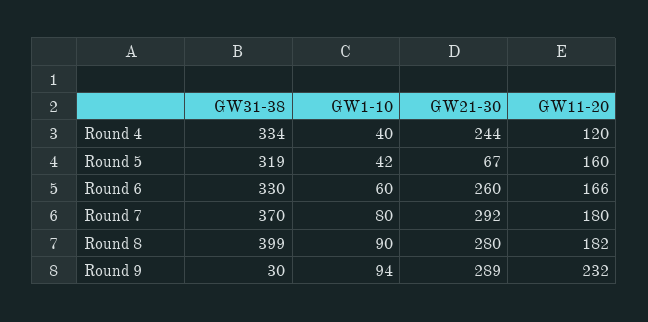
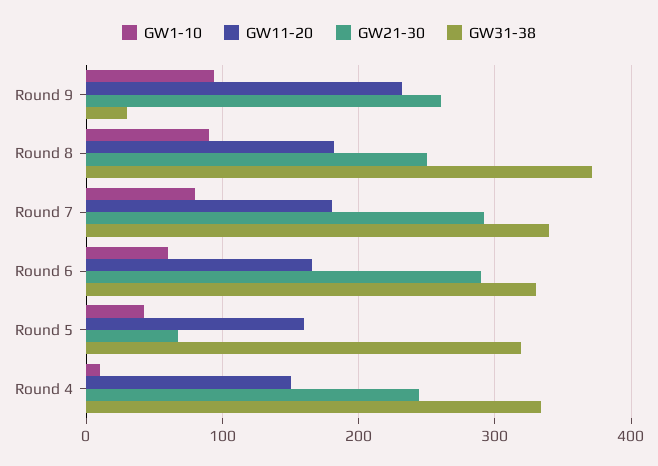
GW1-10, Round 4: 40 -> 10
GW11-20, Round 4: 120 -> 150
GW21-30, Round 6: 260 -> 290
GW31-38, Round 7: 370 -> 340
GW31-38, Round 8: 399 -> 370
GW21-30, Round 8: 280 -> 250
GW21-30, Round 9: 289 -> 260

